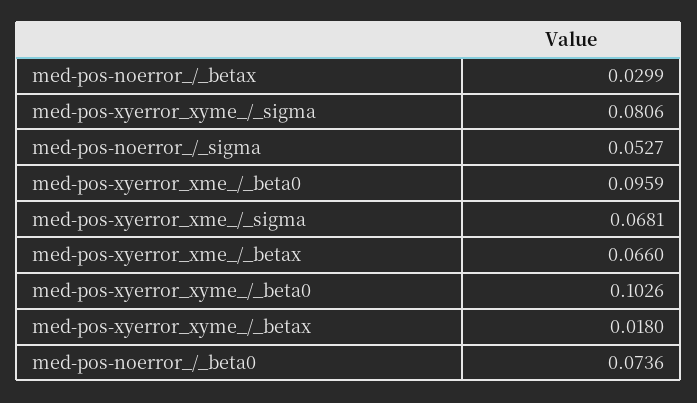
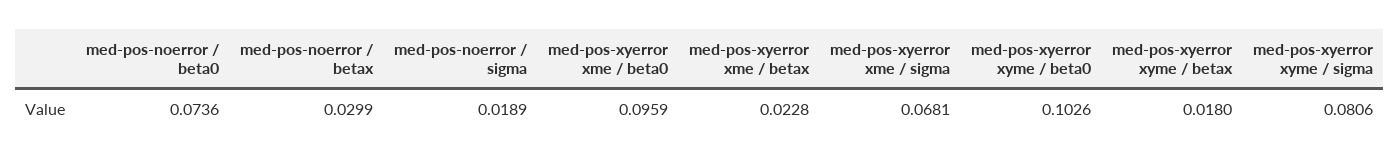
med-pos-noerror_/_sigma: 0.0527 -> 0.0189
med-pos-xyerror_xme_/_betax: 0.066 -> 0.0228

